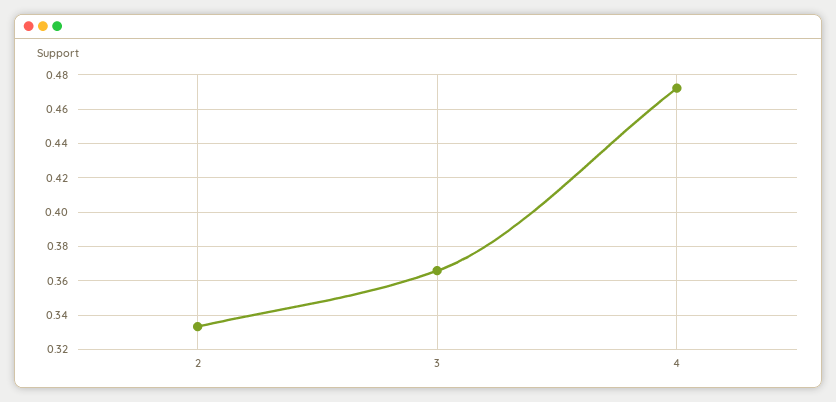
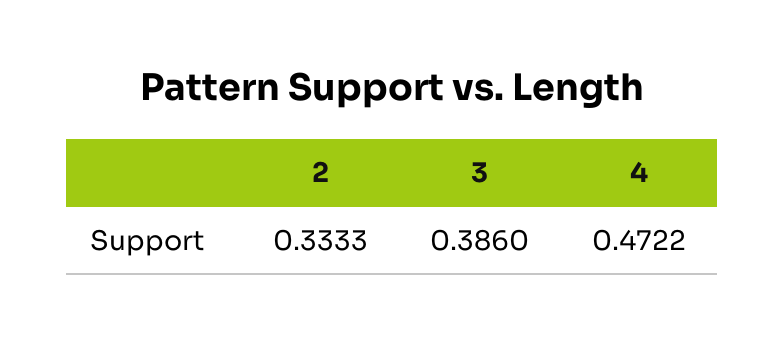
3: 0.365 -> 0.386

